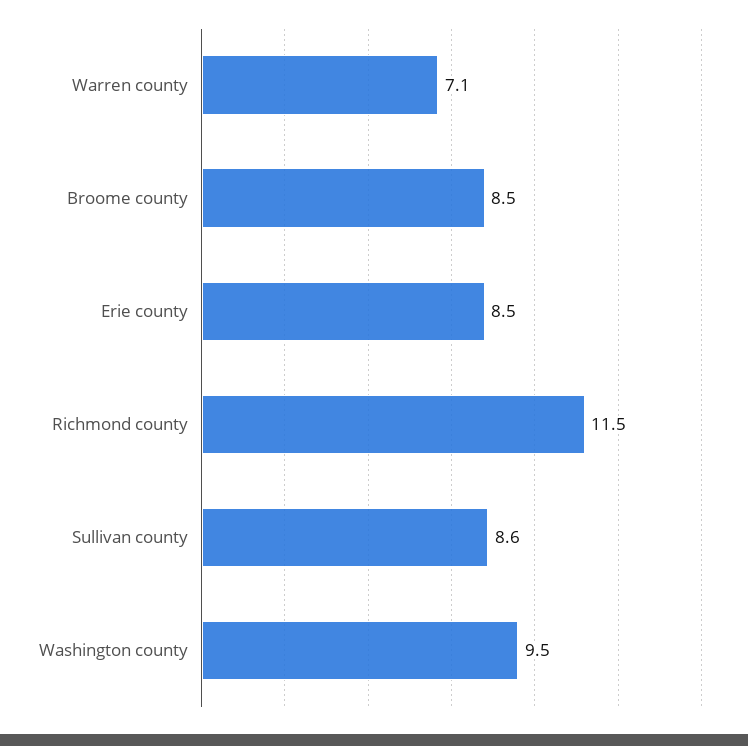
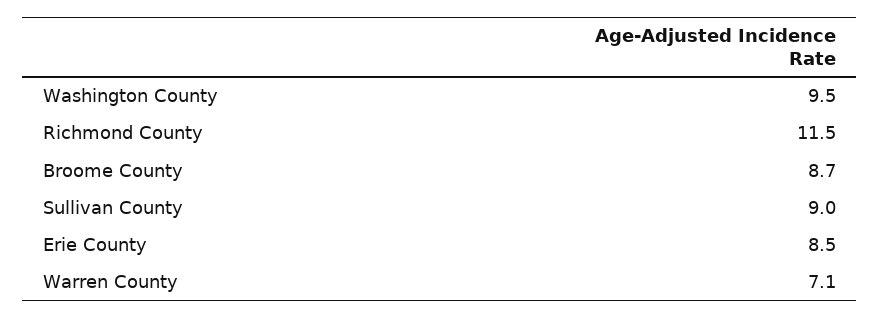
Broome county: 8.5 -> 8.7
Sullivan county: 8.6 -> 9

